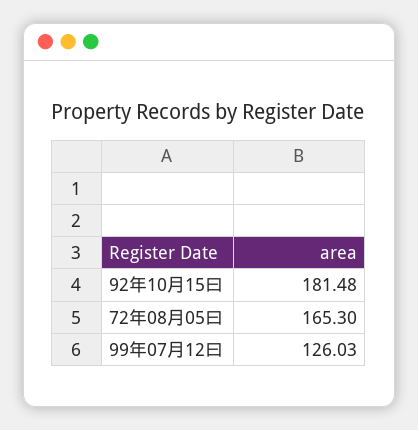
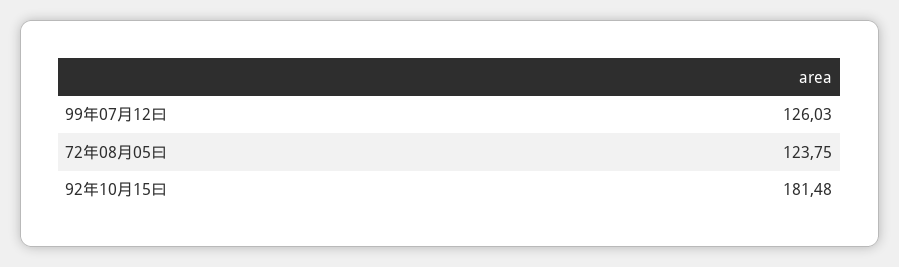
72年08月05曰: 165.3 -> 123.75

